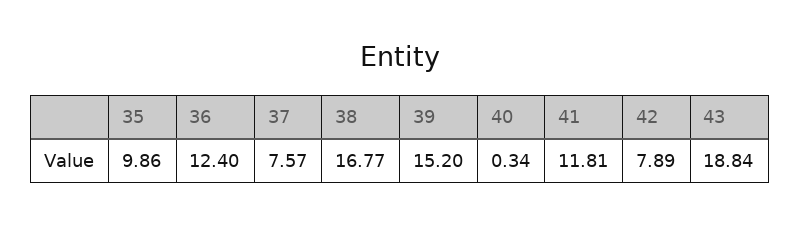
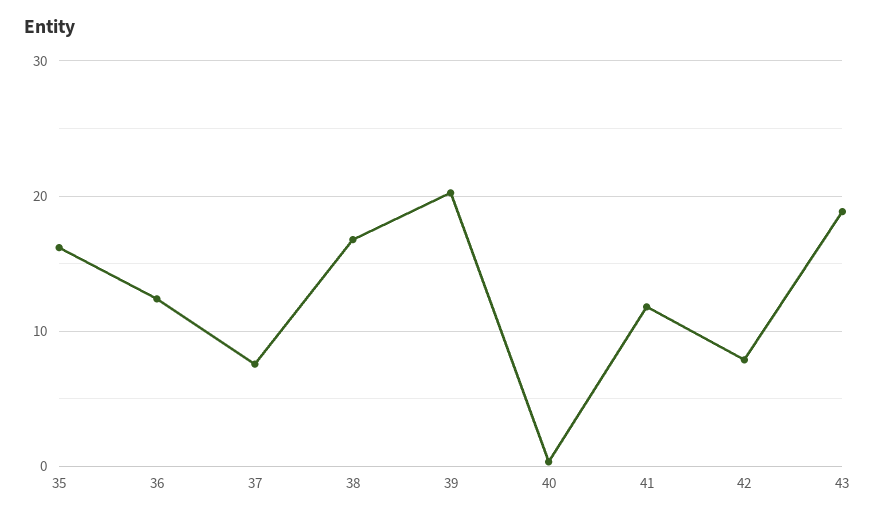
35: 9.86 -> 16
39: 15.2 -> 20

